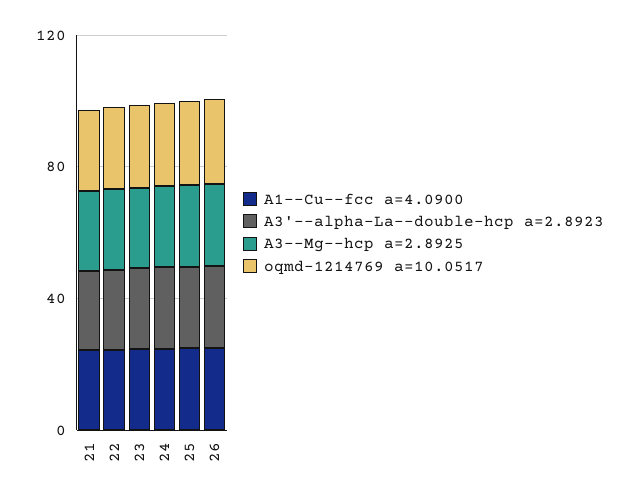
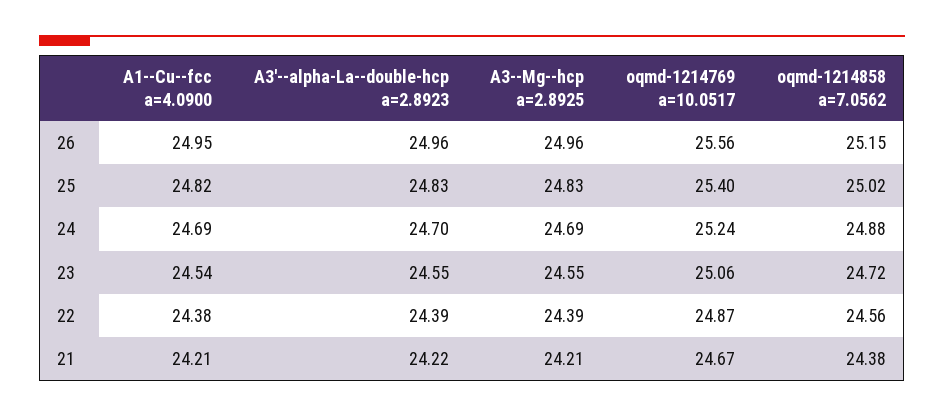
oqmd-1214858 a=7.0562, 26: none -> 25.15
oqmd-1214858 a=7.0562, 25: none -> 25.02
oqmd-1214858 a=7.0562, 24: none -> 24.88
oqmd-1214858 a=7.0562, 23: none -> 24.72
oqmd-1214858 a=7.0562, 22: none -> 24.56
oqmd-1214858 a=7.0562, 21: none -> 24.38

